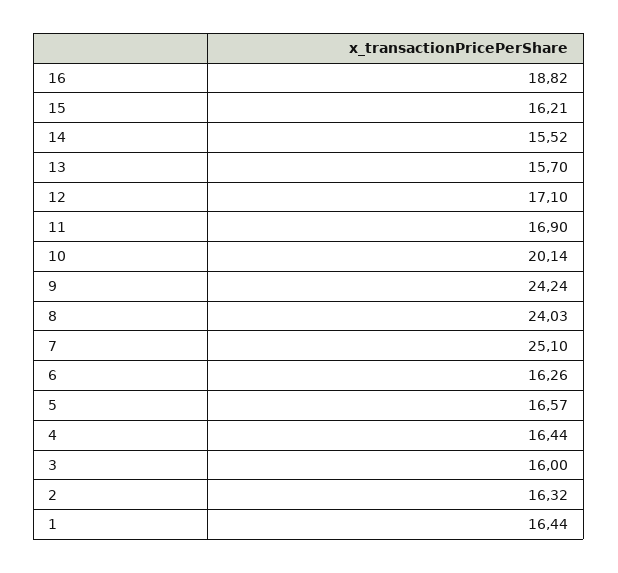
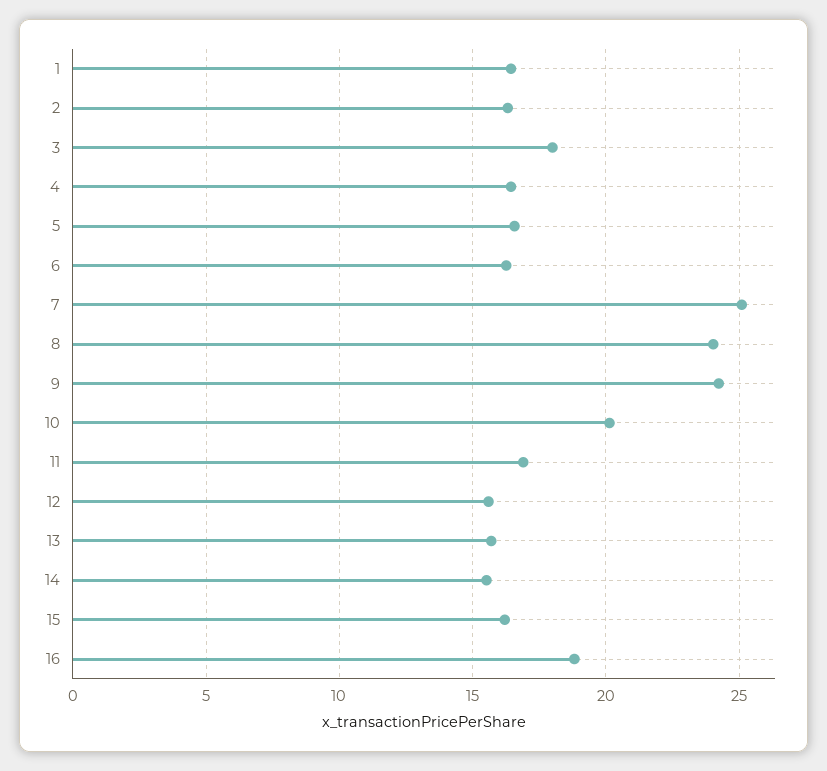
12: 17.1 -> 15.5
3: 16 -> 18

